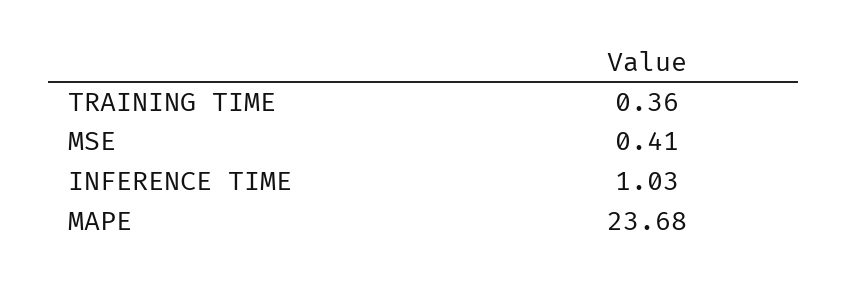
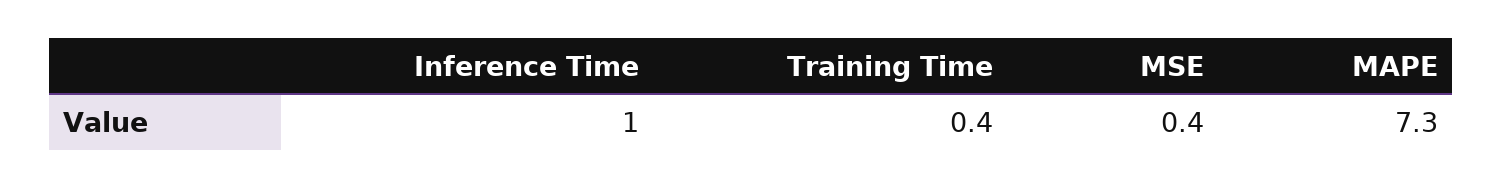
MAPE: 23.68 -> 7.3

